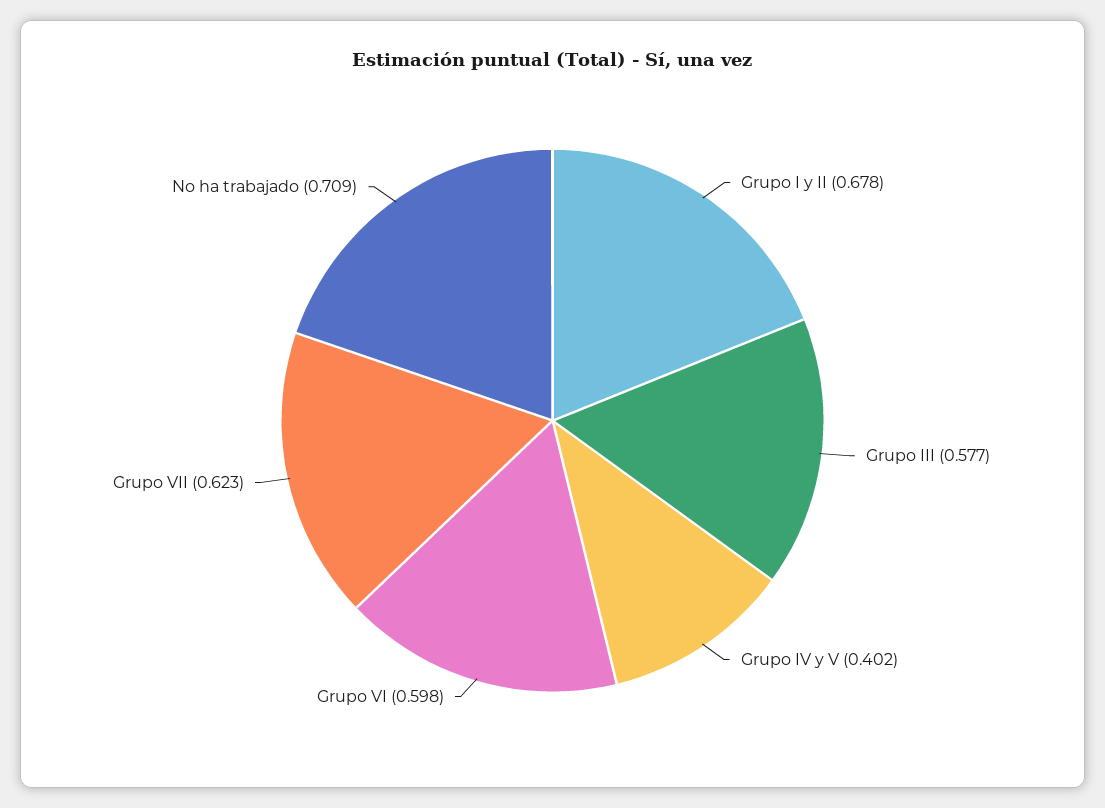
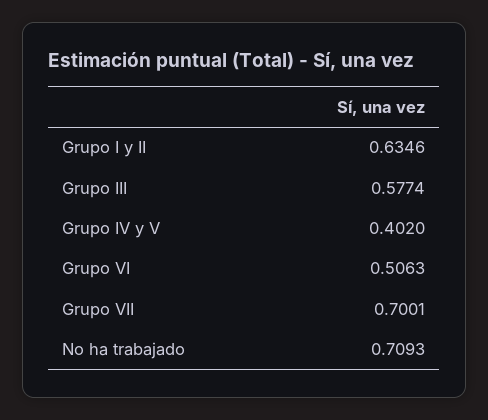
Grupo I y II: 0.678 -> 0.6346
Grupo VI: 0.598 -> 0.5063
Grupo VII: 0.623 -> 0.7001

